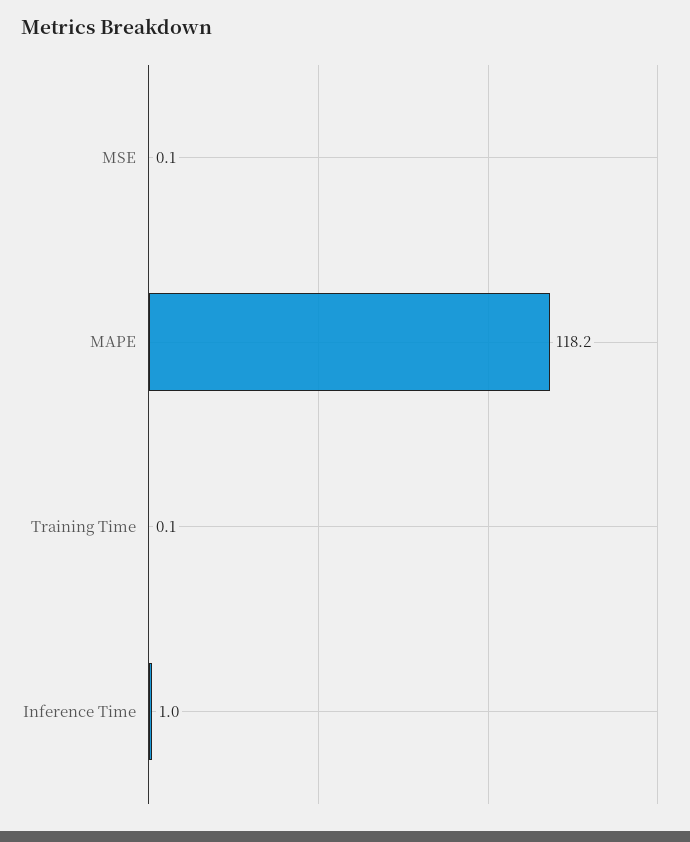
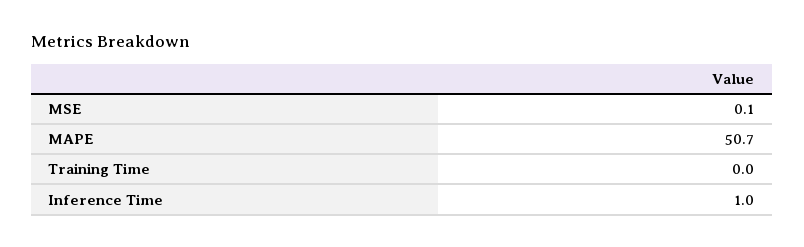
MAPE: 118.2 -> 50.7
Training Time: 0.1 -> 0

